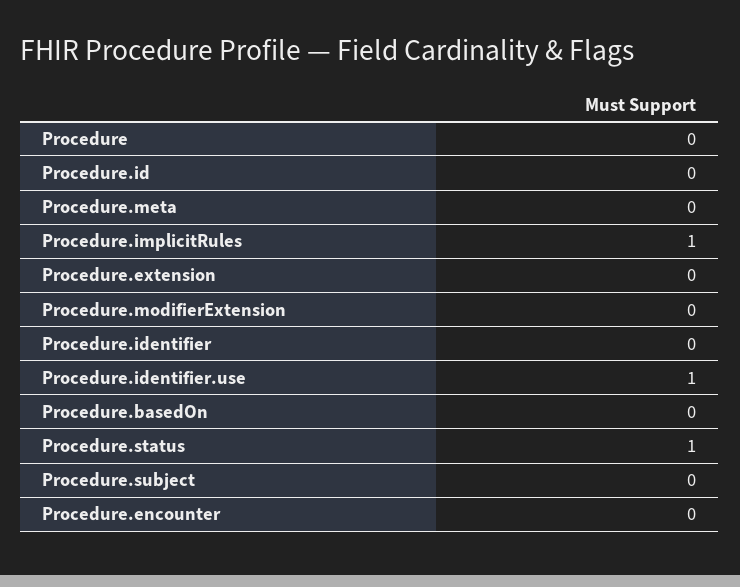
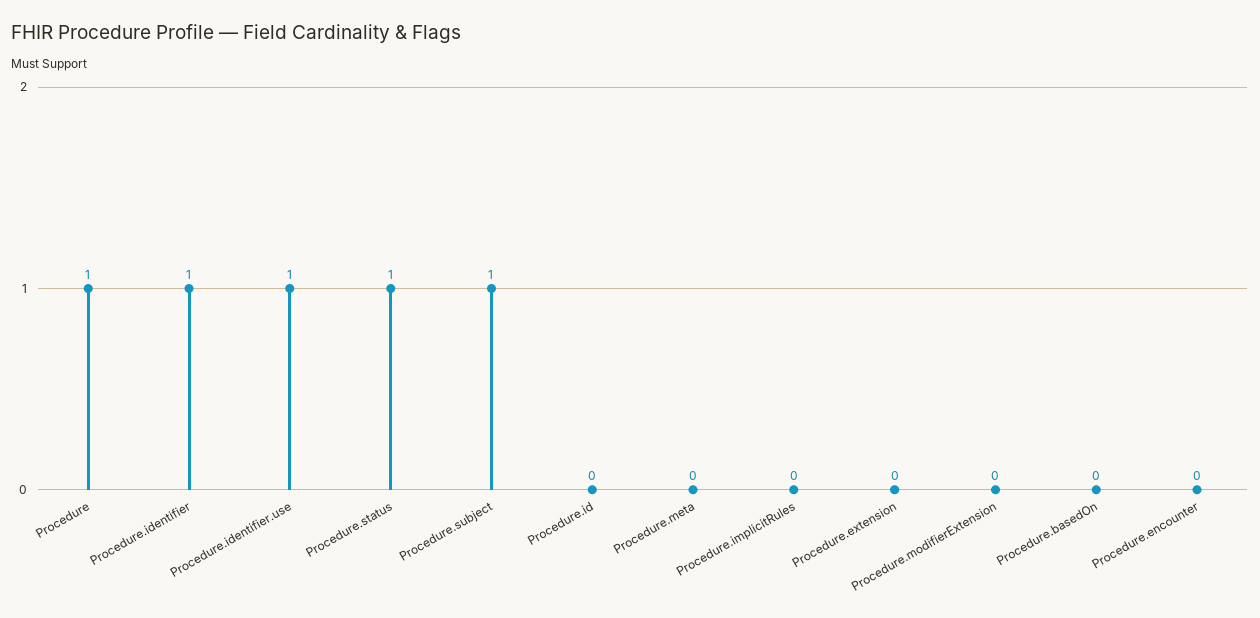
Procedure: 0 -> 1
Procedure.implicitRules: 1 -> 0
Procedure.identifier: 0 -> 1
Procedure.subject: 0 -> 1

